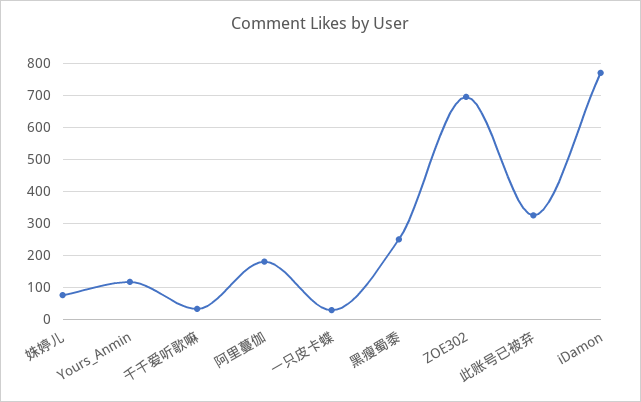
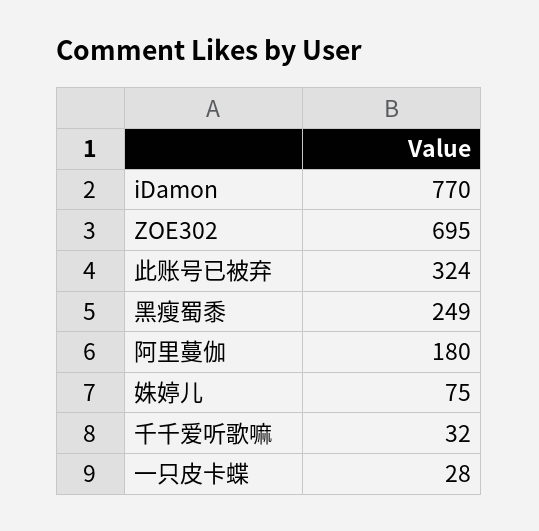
Yours_Anmin: 120 -> none

